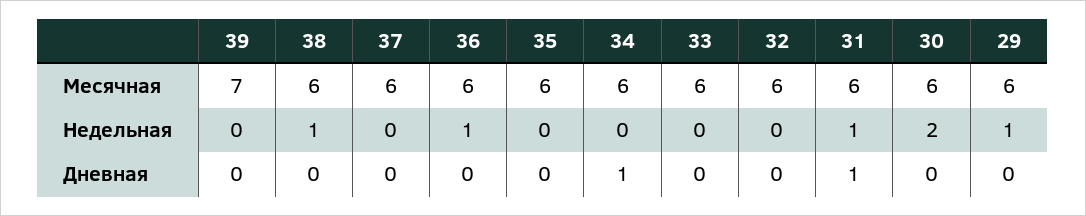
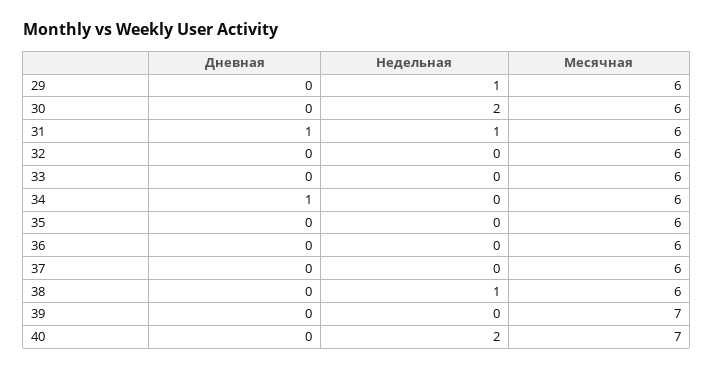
36, Недельная: 1 -> 0
40, Дневная: none -> 0
40, Недельная: none -> 2
40, Месячная: none -> 7

